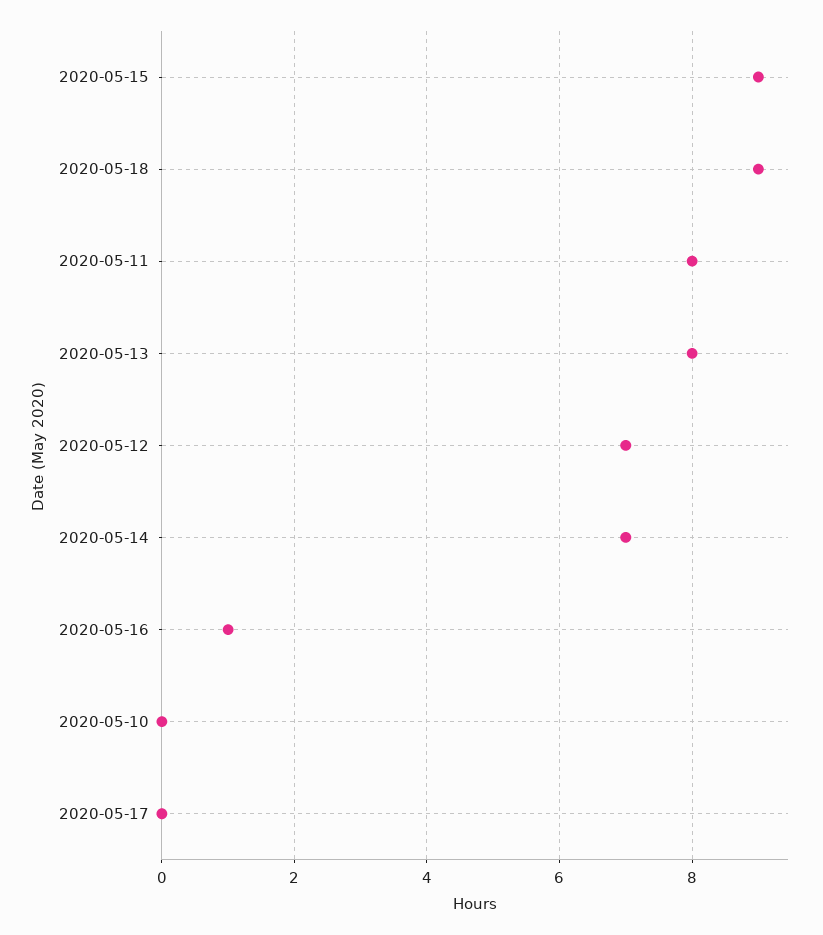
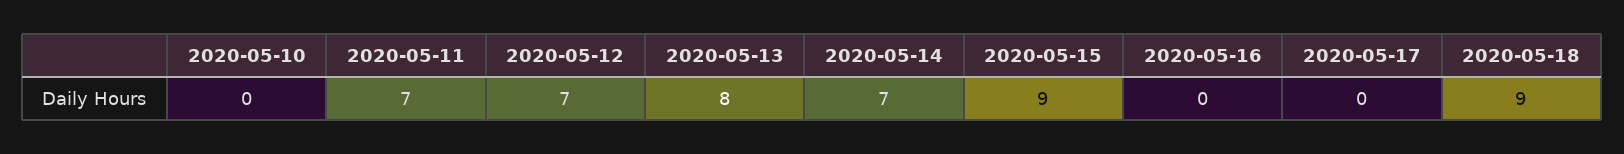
2020-05-11: 8 -> 7
2020-05-16: 1 -> 0

